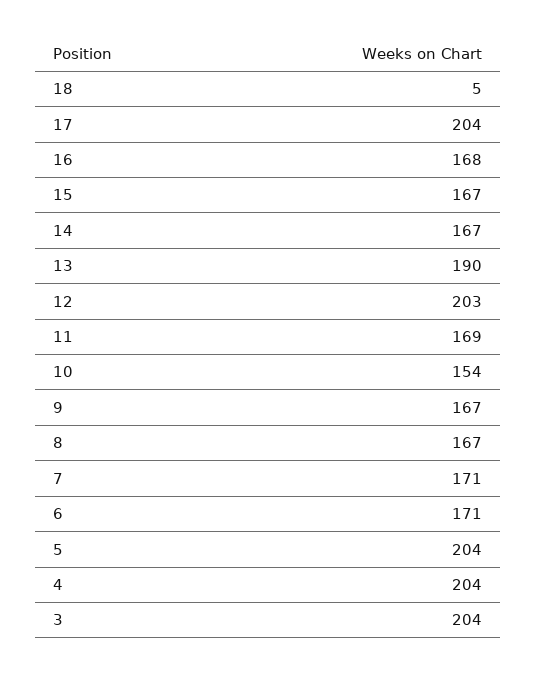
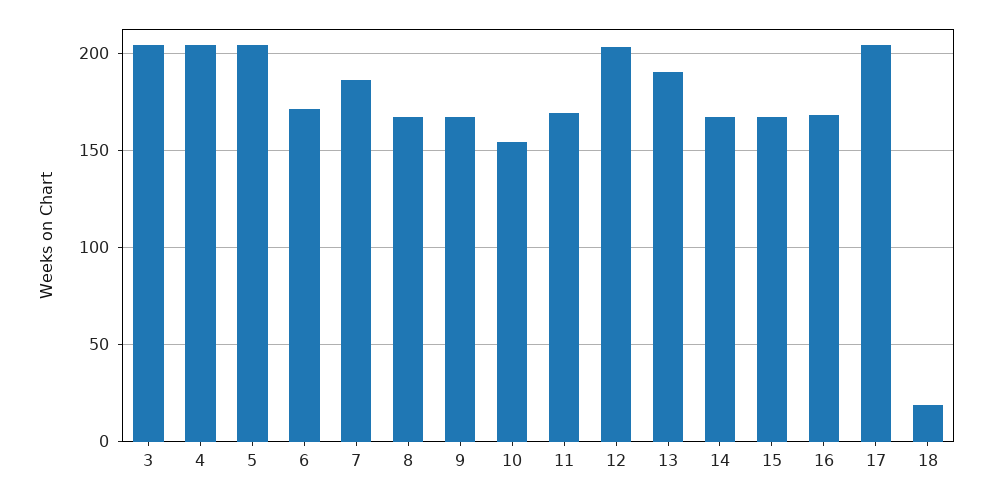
18: 5 -> 20
7: 171 -> 185

